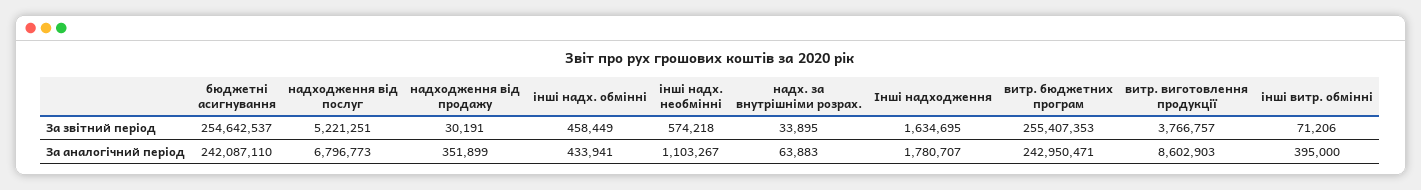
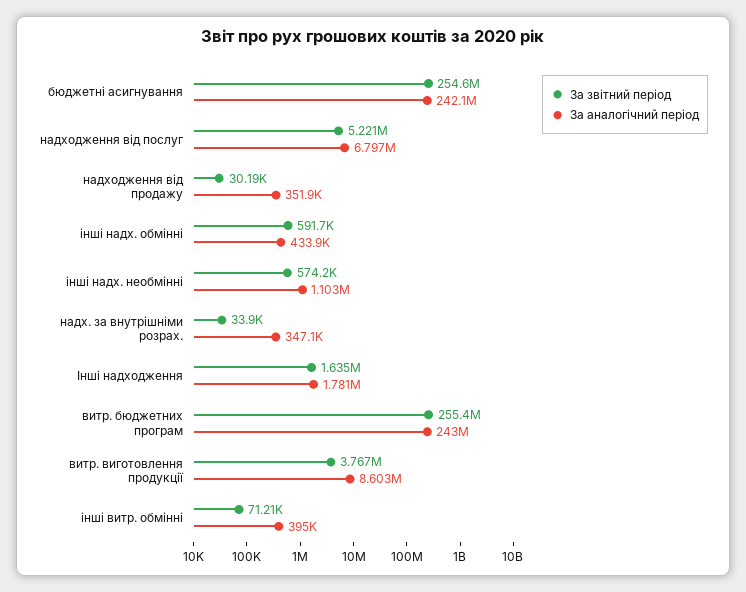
За звітний період, інші надх. обмінні: 458449 -> 591700
За аналогічний період, надх. за внутрішніми розрах.: 63883 -> 347100

